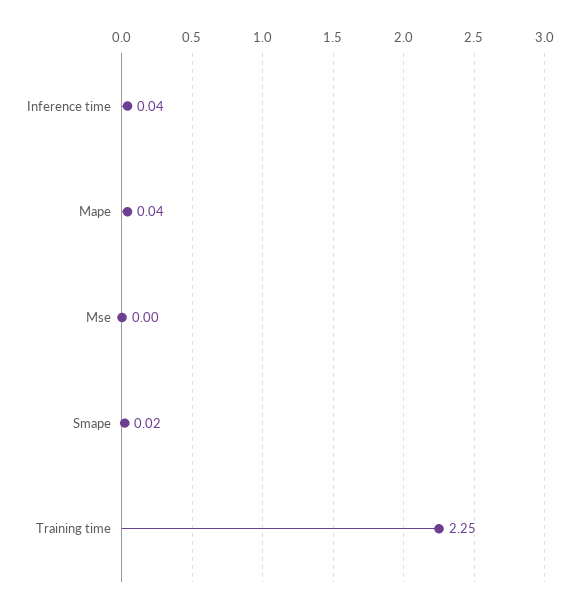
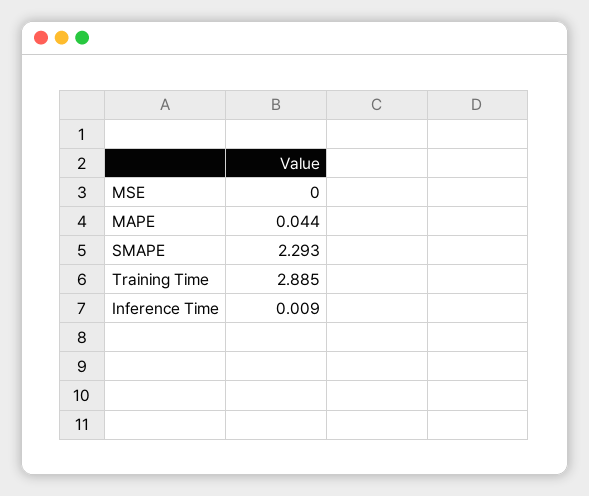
Inference time: 0.04 -> 0.009
Smape: 0.02 -> 2.293
Training time: 2.25 -> 2.885

